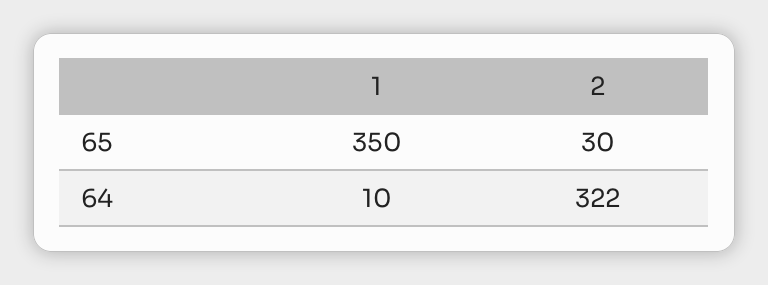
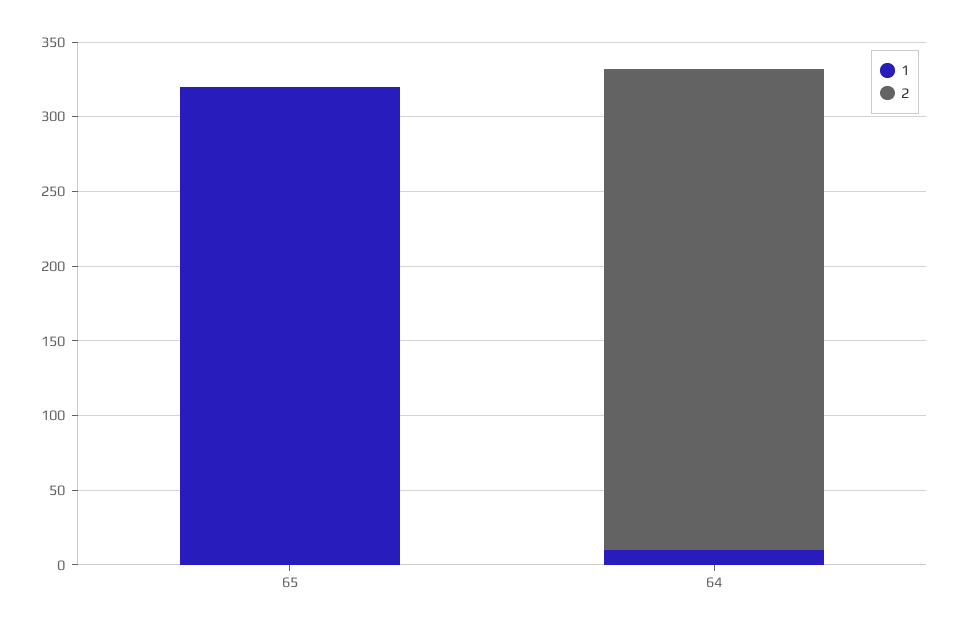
1, 65: 350 -> 320
2, 65: 30 -> 0

